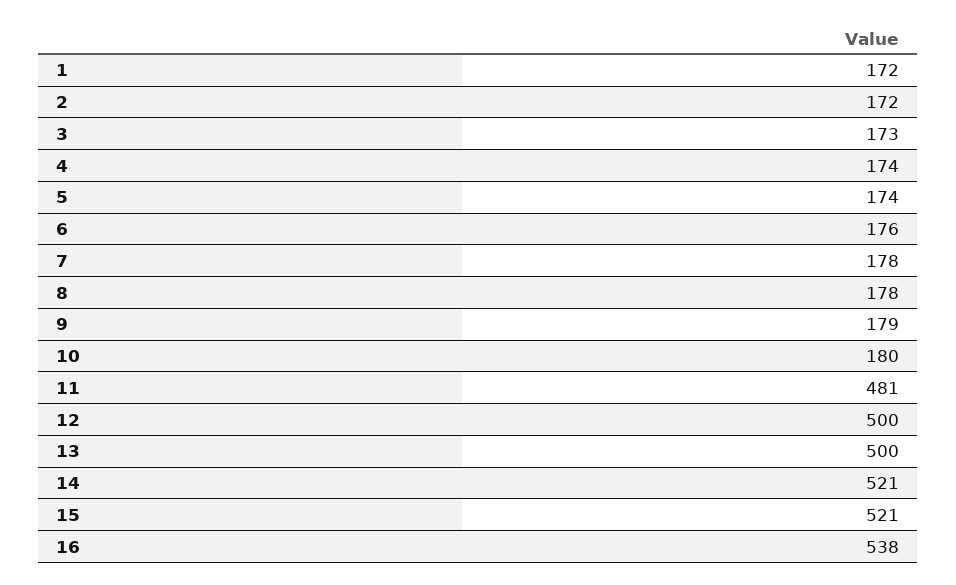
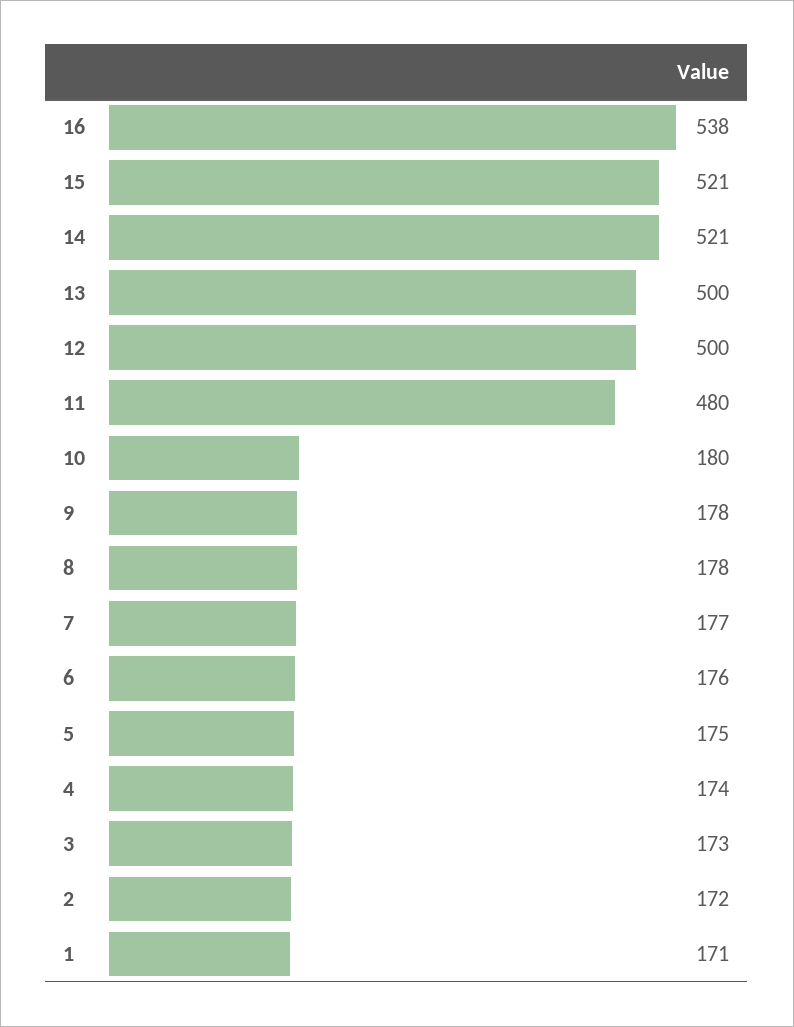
1: 172 -> 171
5: 174 -> 175
7: 178 -> 177
9: 179 -> 178
11: 481 -> 480

